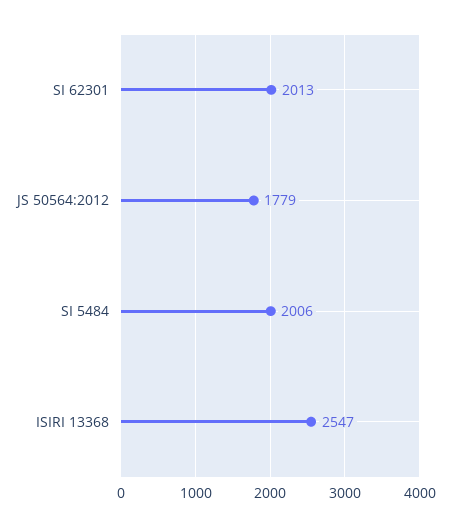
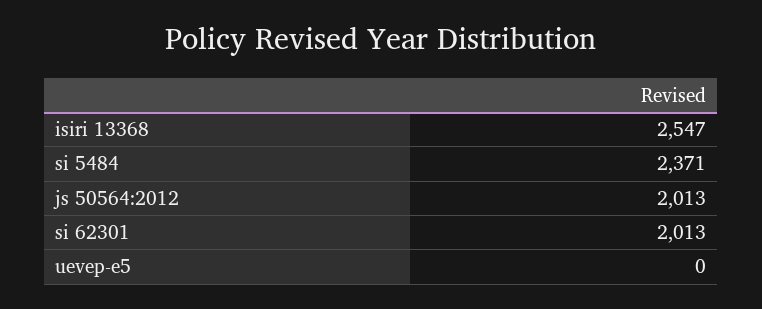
JS 50564:2012: 1779 -> 2013
SI 5484: 2006 -> 2371
uevep-e5: none -> 0

